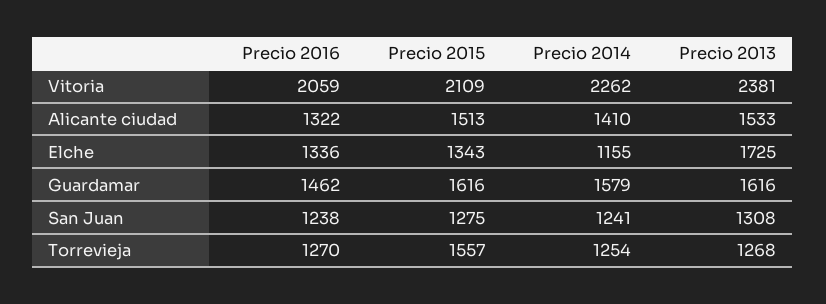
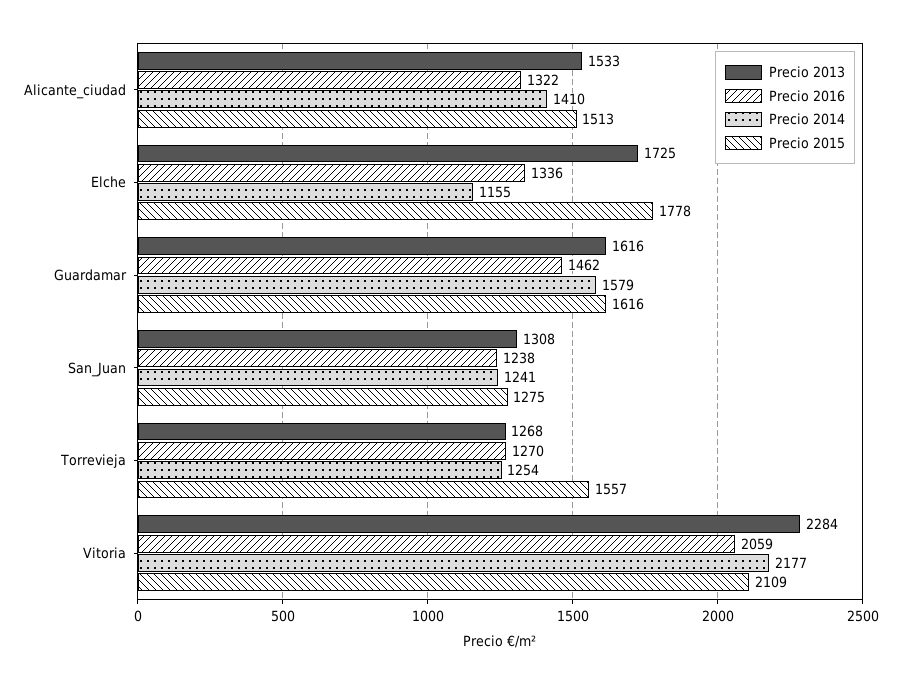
Precio 2014, Vitoria: 2262 -> 2177
Precio 2013, Vitoria: 2381 -> 2284
Precio 2015, Elche: 1343 -> 1778

